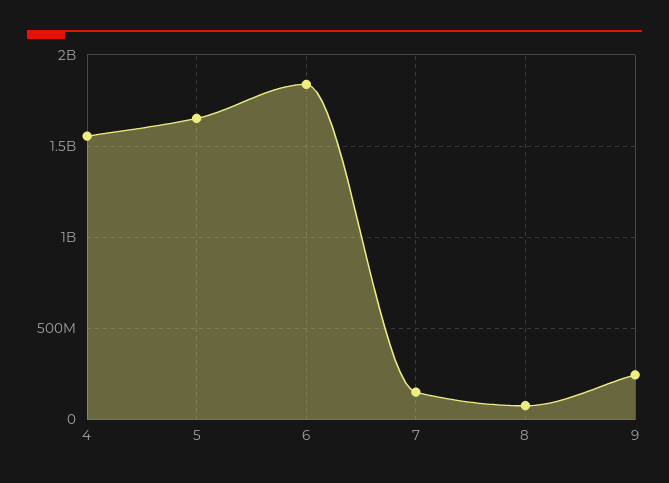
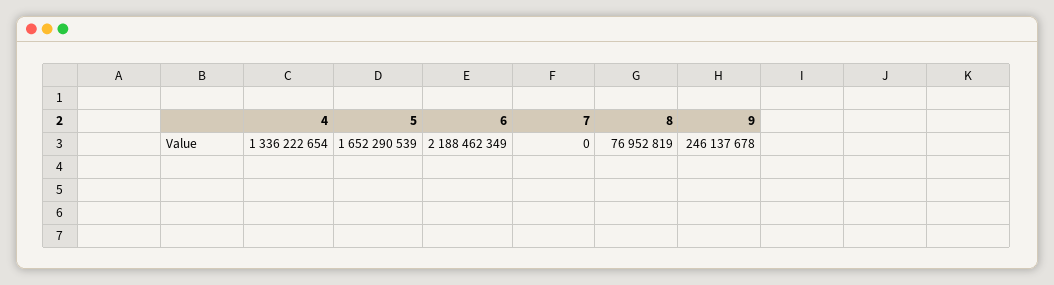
4: 1550000000 -> 1336222654
6: 1850000000 -> 2188462349
7: 150000000 -> 0

